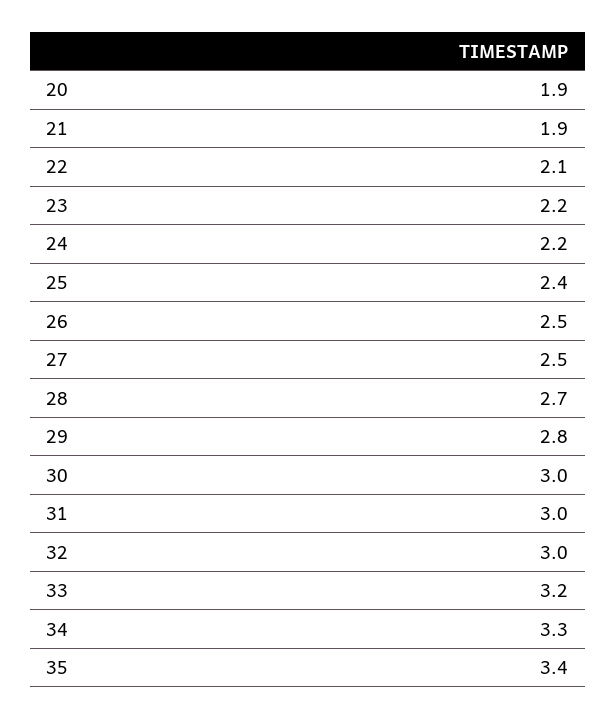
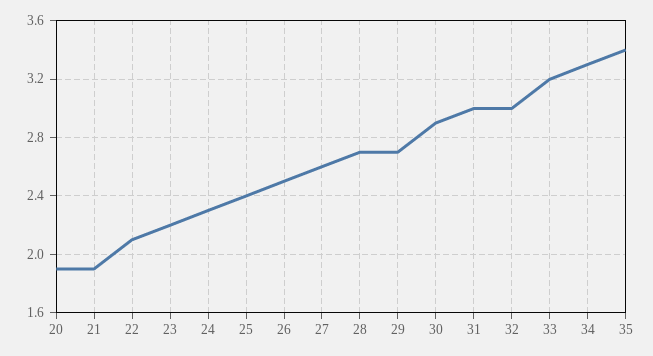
24: 2.2 -> 2.3
27: 2.5 -> 2.6
29: 2.8 -> 2.7
30: 3 -> 2.9

